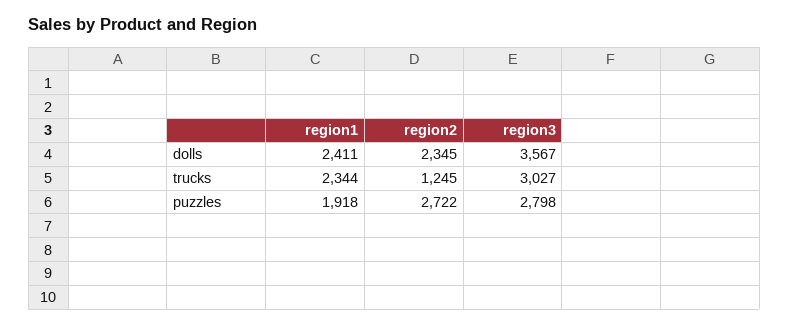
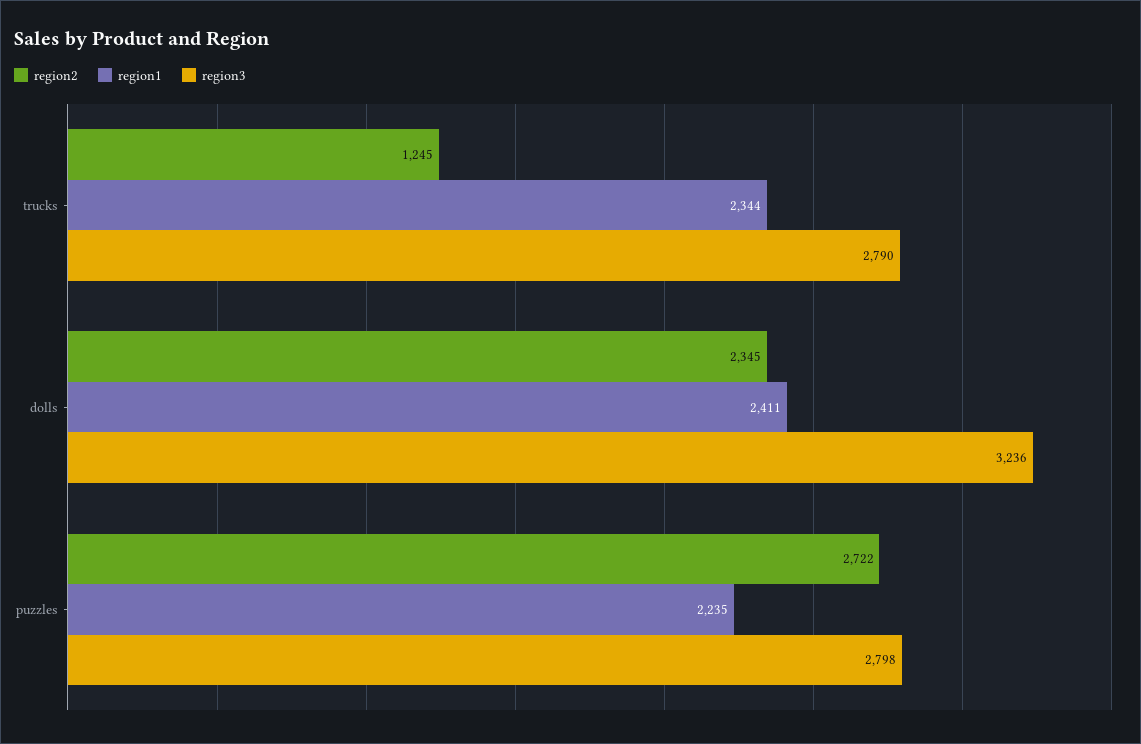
region3, dolls: 3567 -> 3236
region3, trucks: 3027 -> 2790
region1, puzzles: 1918 -> 2235

